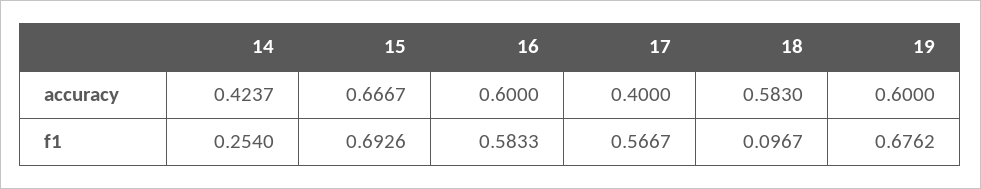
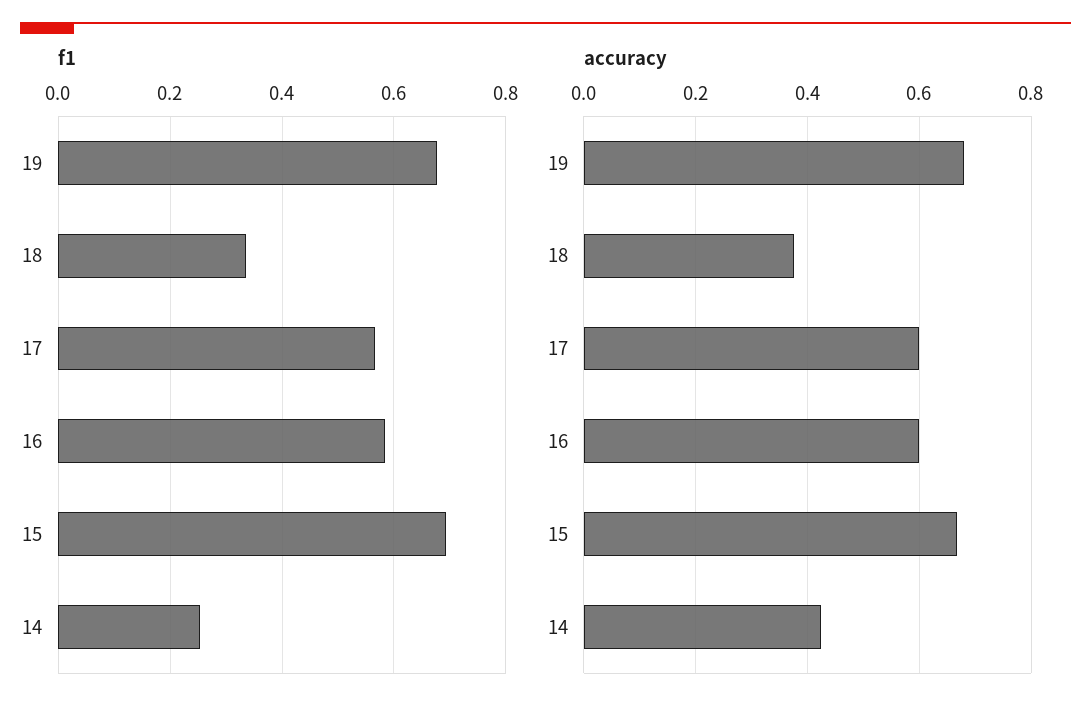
accuracy, 17: 0.4 -> 0.6
accuracy, 18: 0.583 -> 0.38
accuracy, 19: 0.6 -> 0.68
f1, 18: 0.0967 -> 0.34

